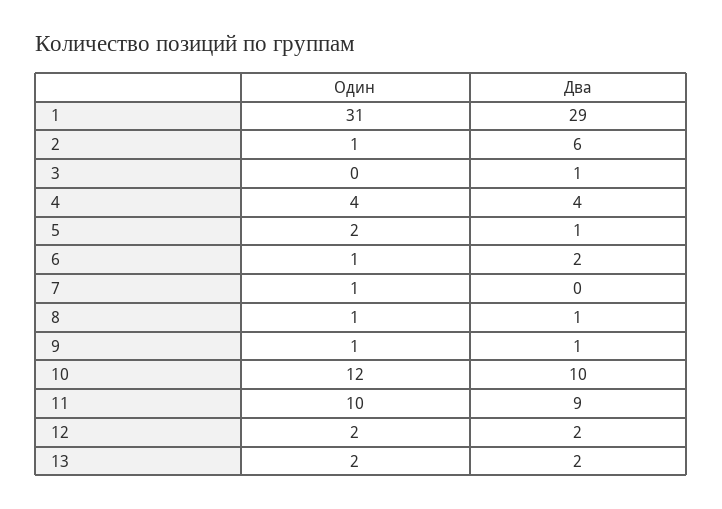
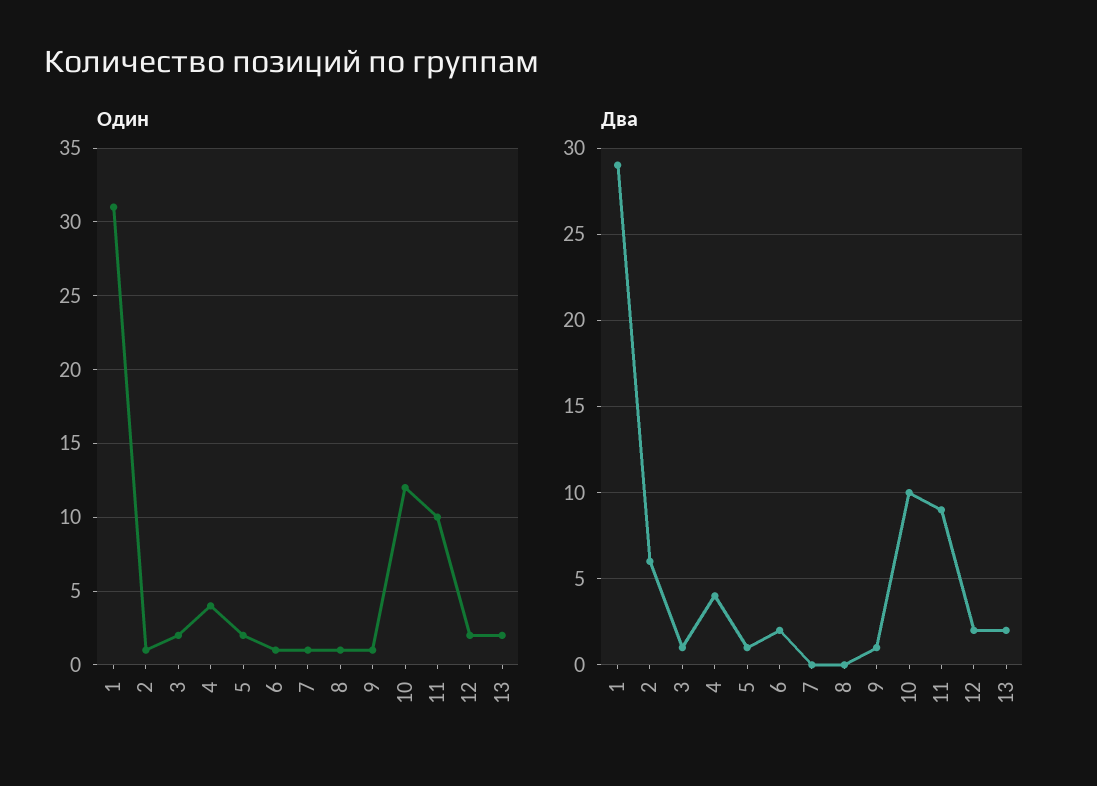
Один, 3: 0 -> 2
Два, 8: 1 -> 0

